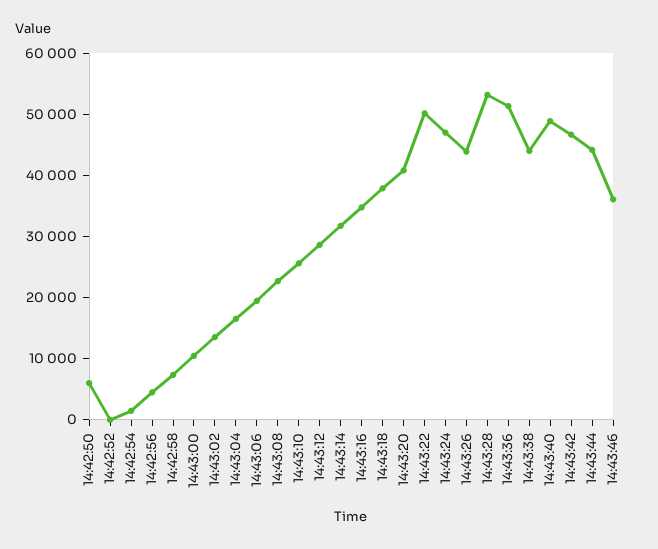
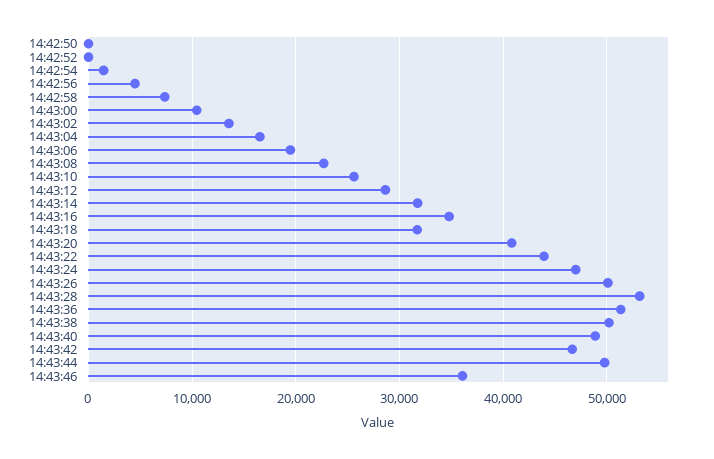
14:42:50: 6000 -> 0
14:43:18: 38000 -> 32000
14:43:22: 50000 -> 44000
14:43:26: 44000 -> 50000
14:43:38: 44000 -> 50000
14:43:44: 44000 -> 50000

